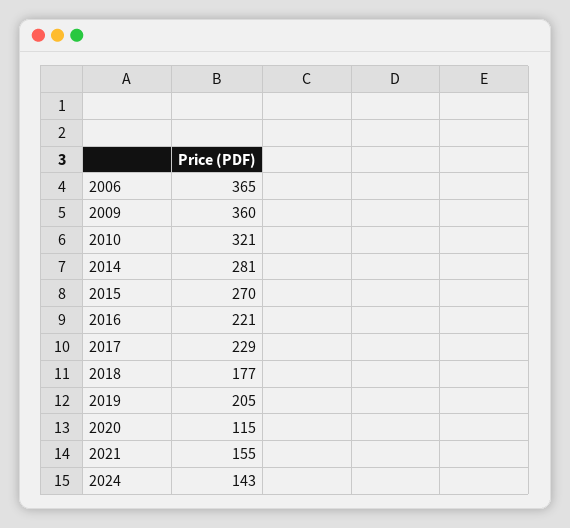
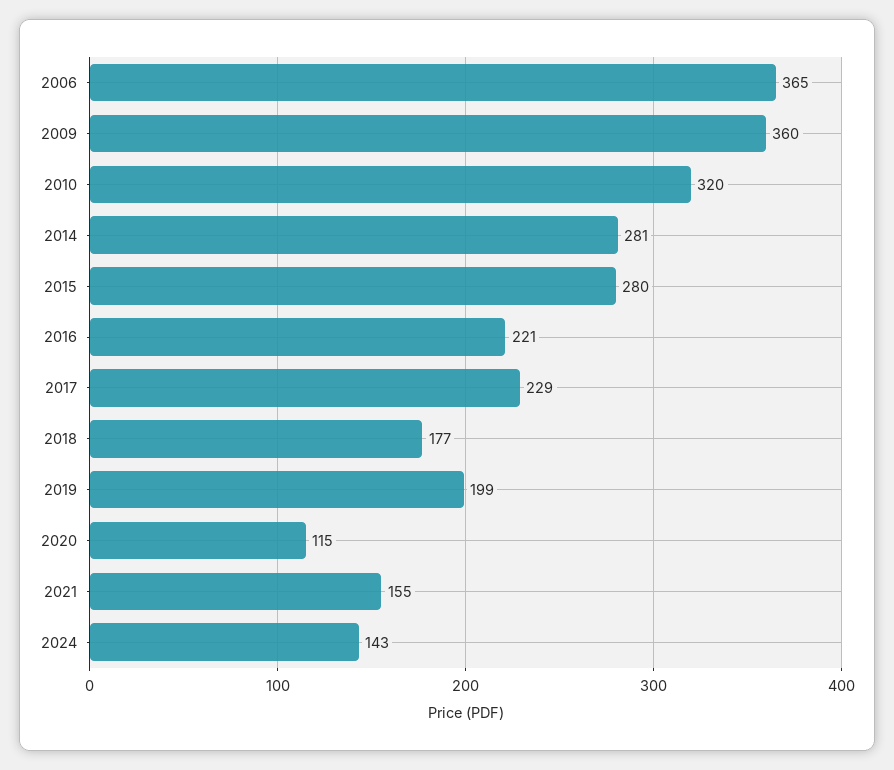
2010: 321 -> 320
2015: 270 -> 280
2019: 205 -> 199

